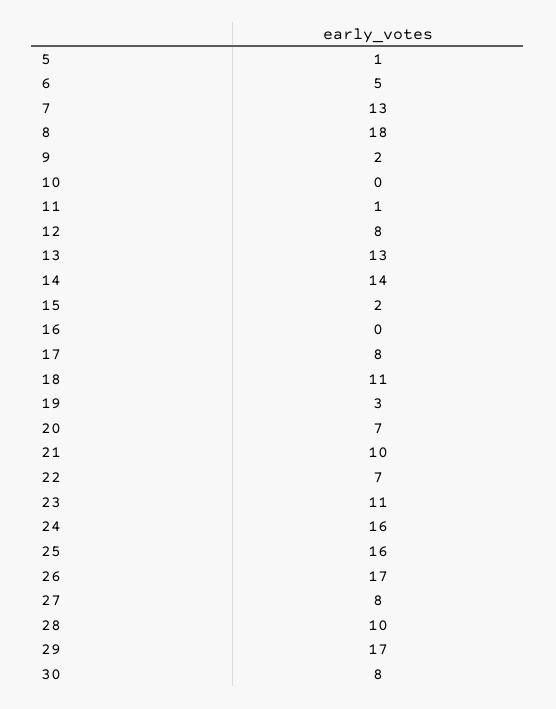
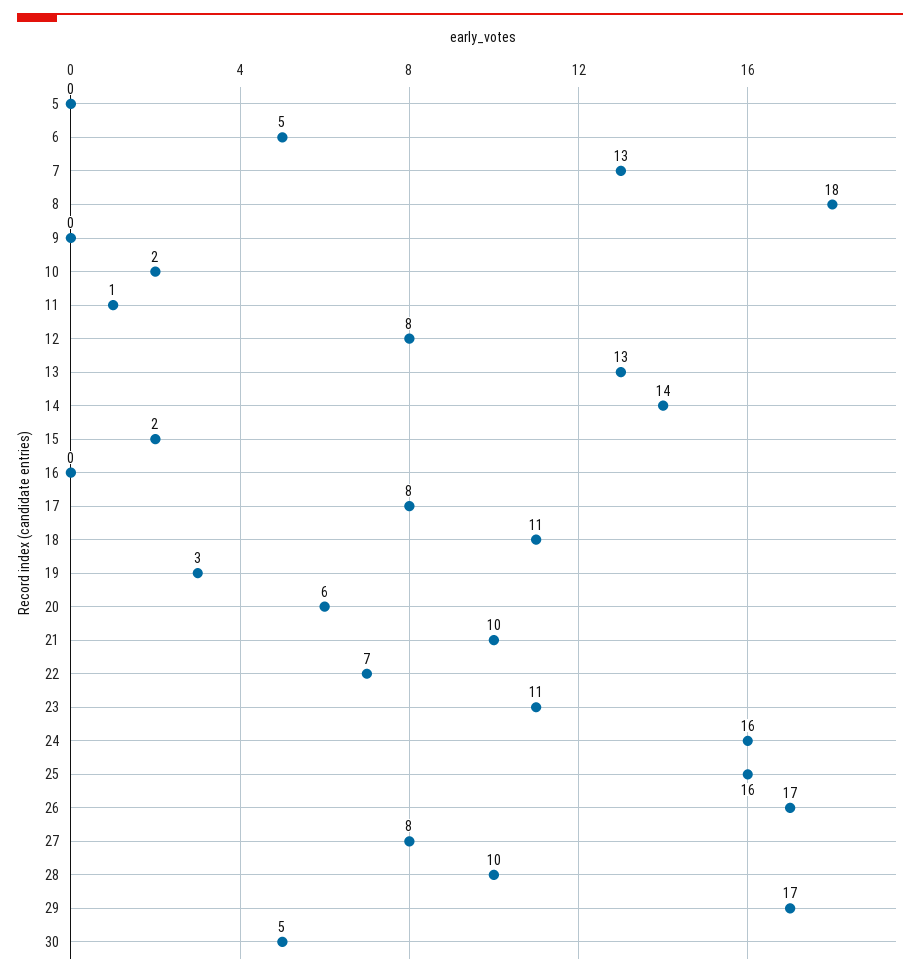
5: 1 -> 0
9: 2 -> 0
10: 0 -> 2
20: 7 -> 6
30: 8 -> 5

